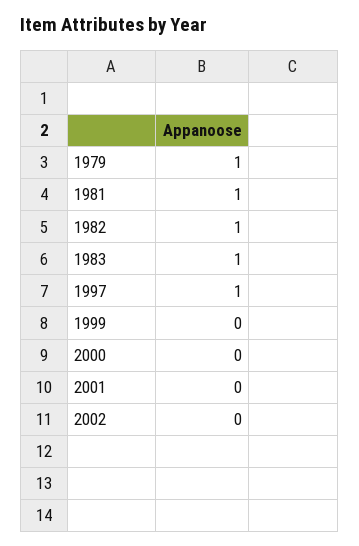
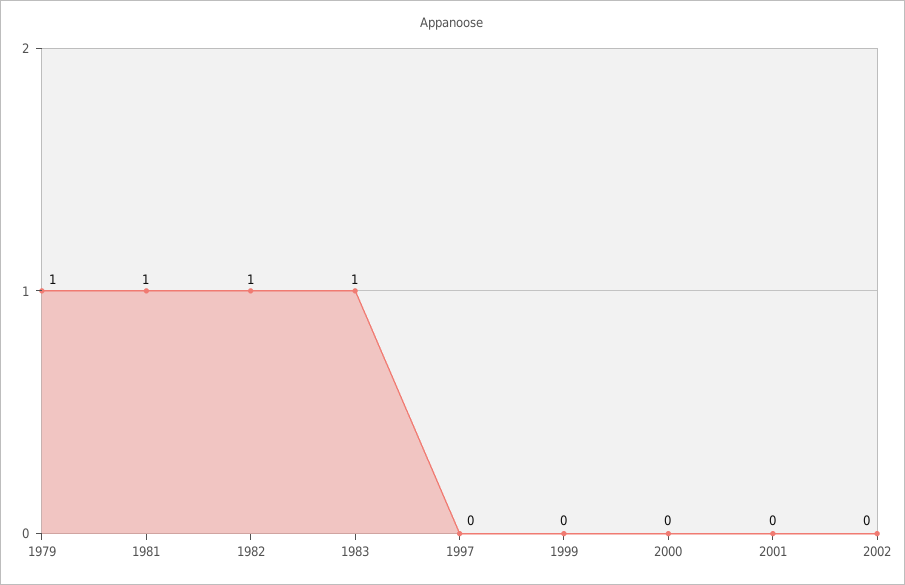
1997: 1 -> 0

